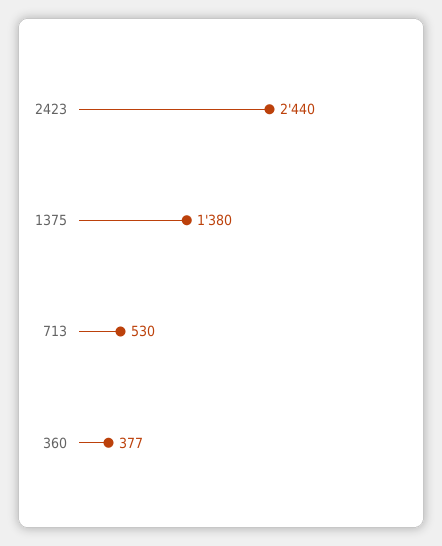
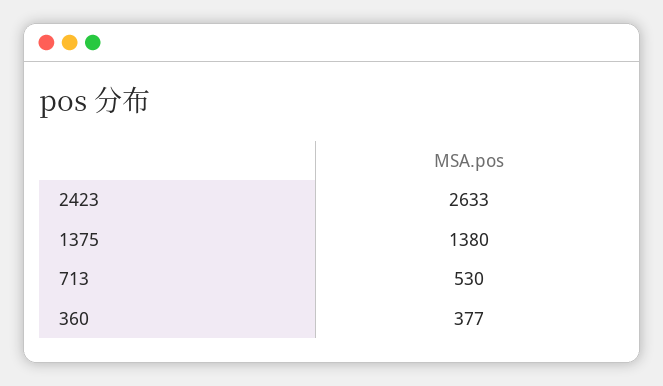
2423: 2440 -> 2633

